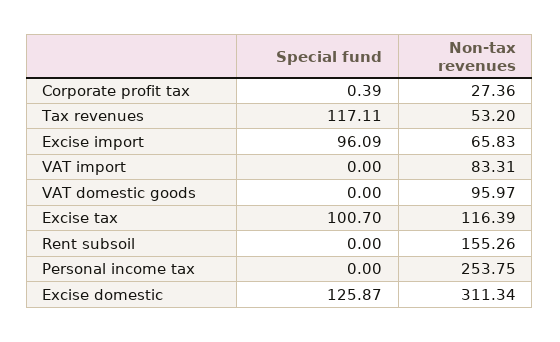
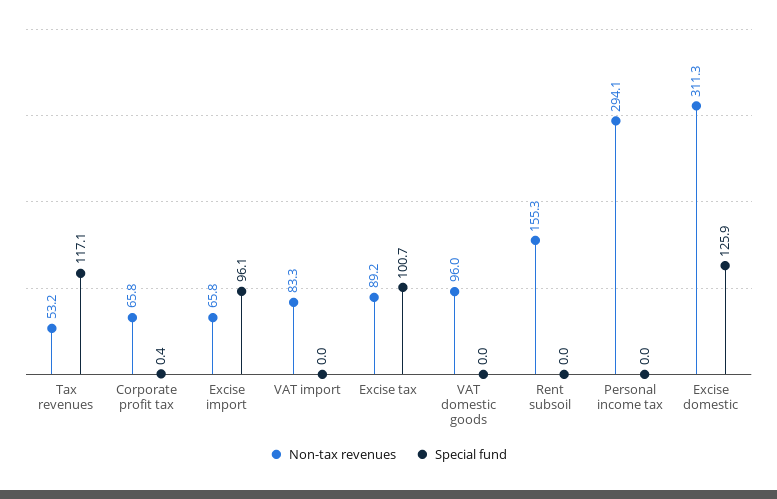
Non-tax revenues, Corporate profit tax: 27.36 -> 65.8
Non-tax revenues, Excise tax: 116.39 -> 89.2
Non-tax revenues, Personal income tax: 253.75 -> 294.1

